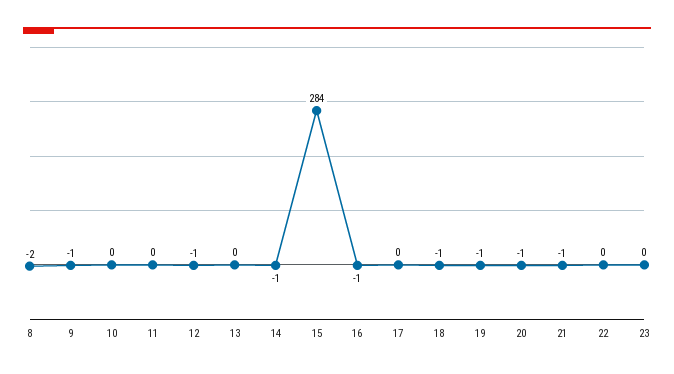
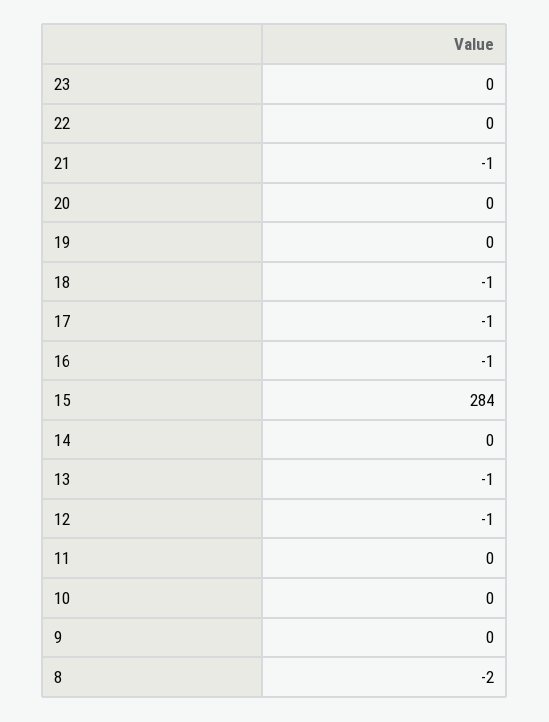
9: -1 -> 0
13: 0 -> -1
14: -1 -> 0
17: 0 -> -1
19: -1 -> 0
20: -1 -> 0

